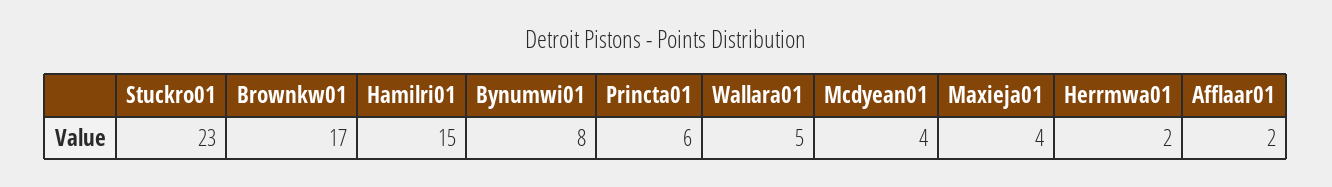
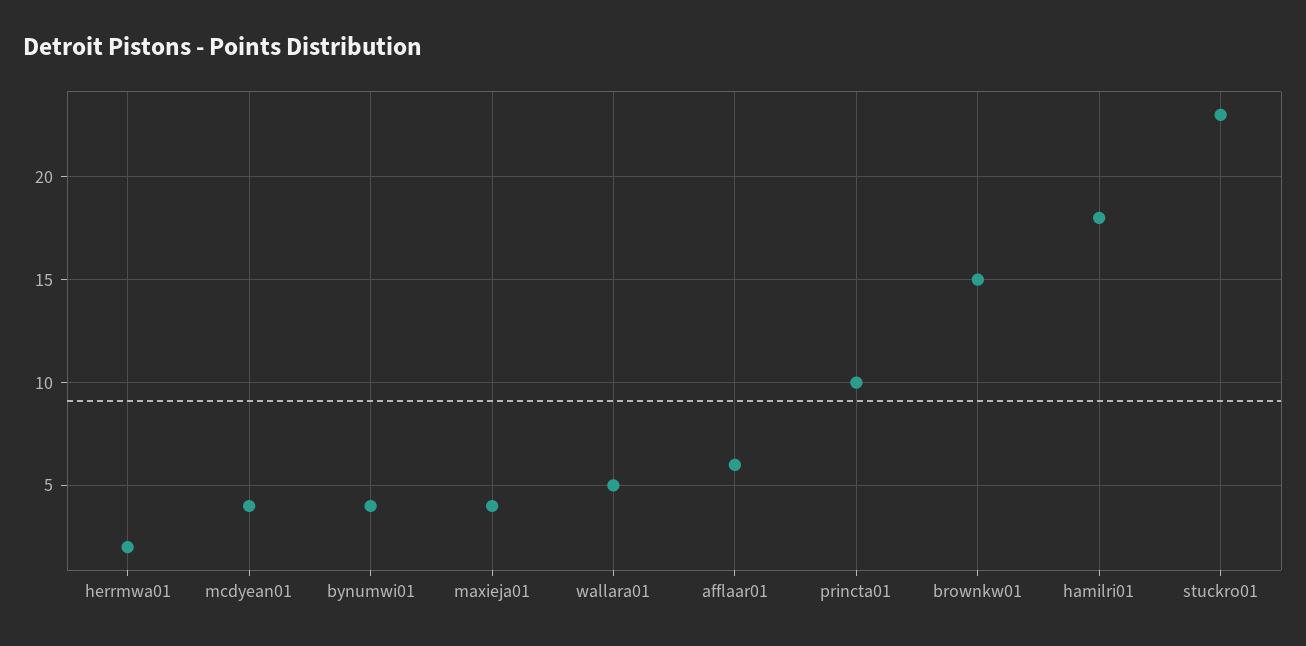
Brownkw01: 17 -> 15
Hamilri01: 15 -> 18
Bynumwi01: 8 -> 4
Princta01: 6 -> 10
Afflaar01: 2 -> 6

